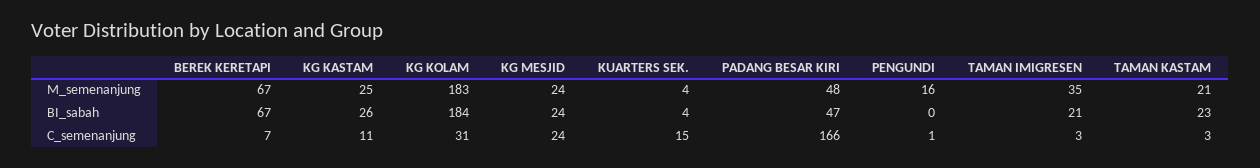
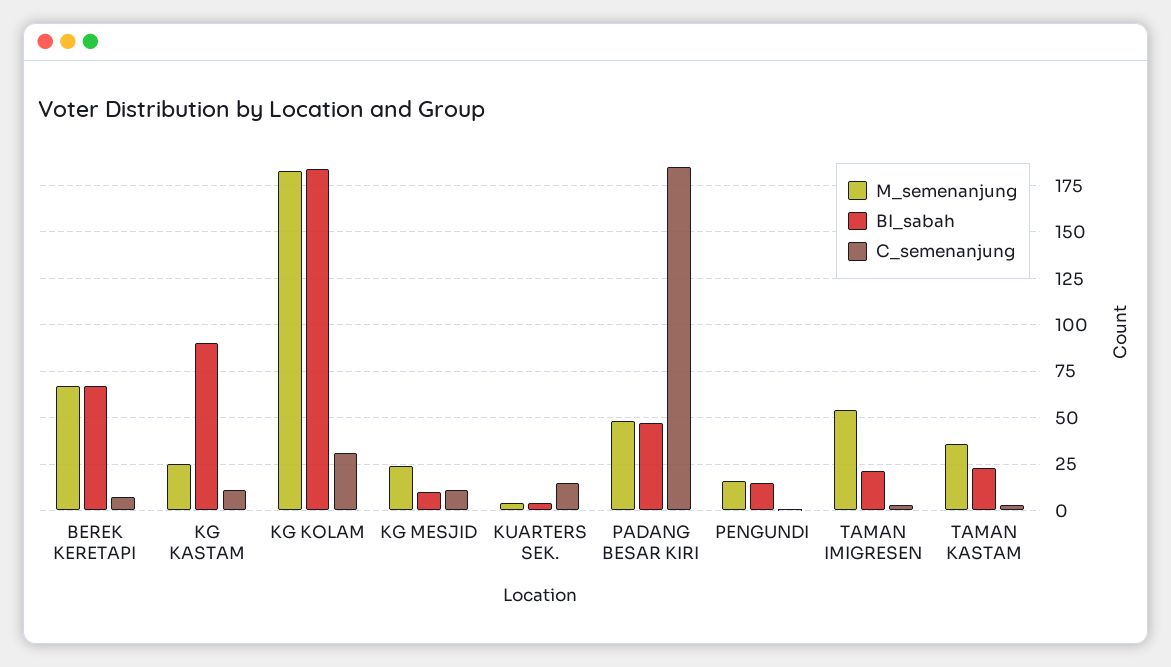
M_semenanjung, TAMAN IMIGRESEN: 35 -> 55
M_semenanjung, TAMAN KASTAM: 21 -> 35
BI_sabah, KG KASTAM: 26 -> 90
BI_sabah, KG MESJID: 24 -> 10
BI_sabah, PENGUNDI: 0 -> 15
C_semenanjung, KG MESJID: 24 -> 10
C_semenanjung, PADANG BESAR KIRI: 166 -> 185

